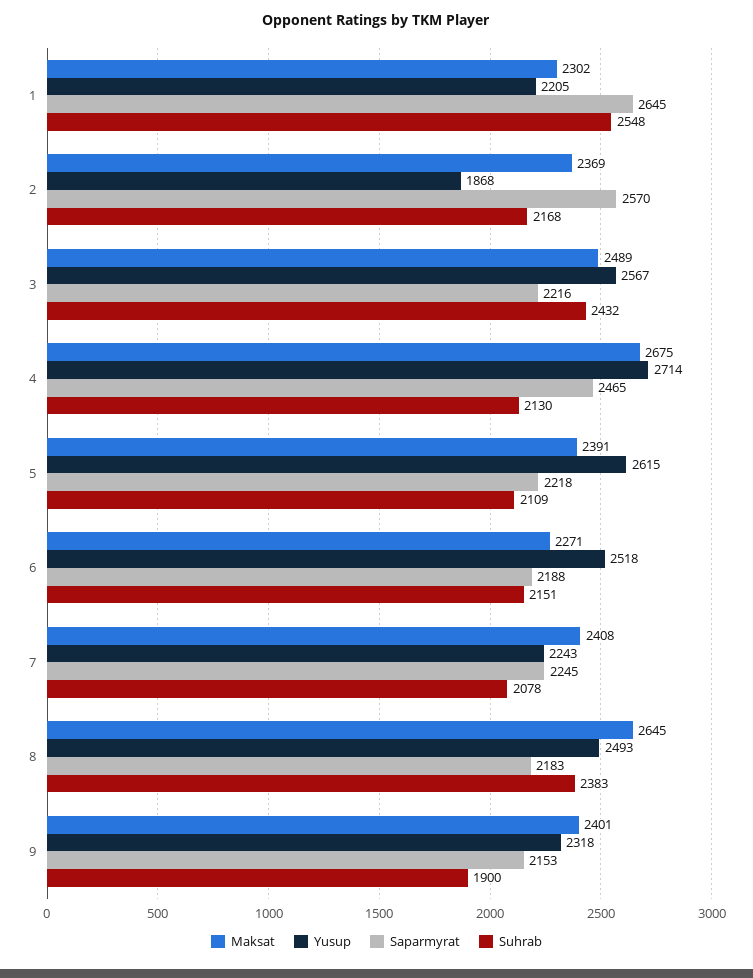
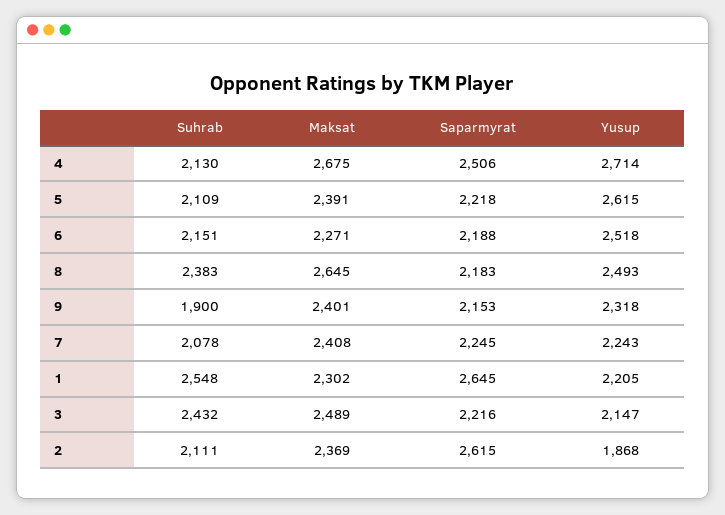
Saparmyrat, 2: 2570 -> 2615
Suhrab, 2: 2168 -> 2111
Yusup, 3: 2567 -> 2147
Saparmyrat, 4: 2465 -> 2506

